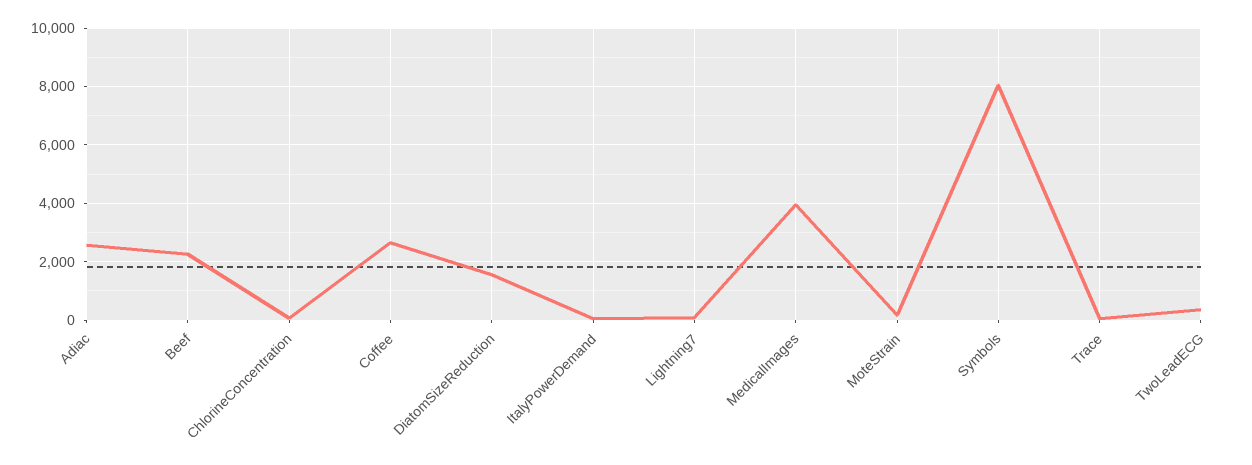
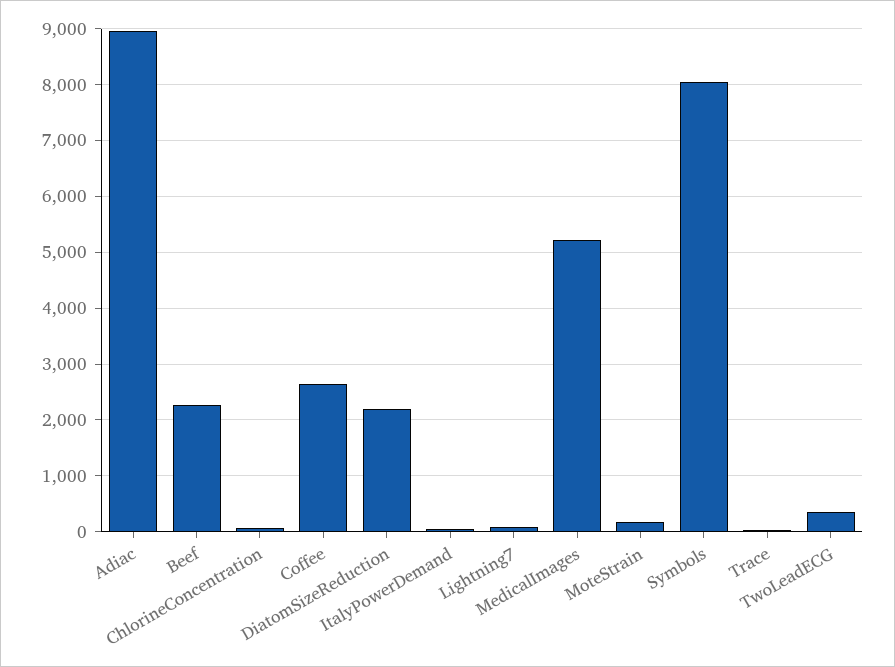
Adiac: 2500 -> 9000
DiatomSizeReduction: 1500 -> 2200
MedicalImages: 4000 -> 5200

